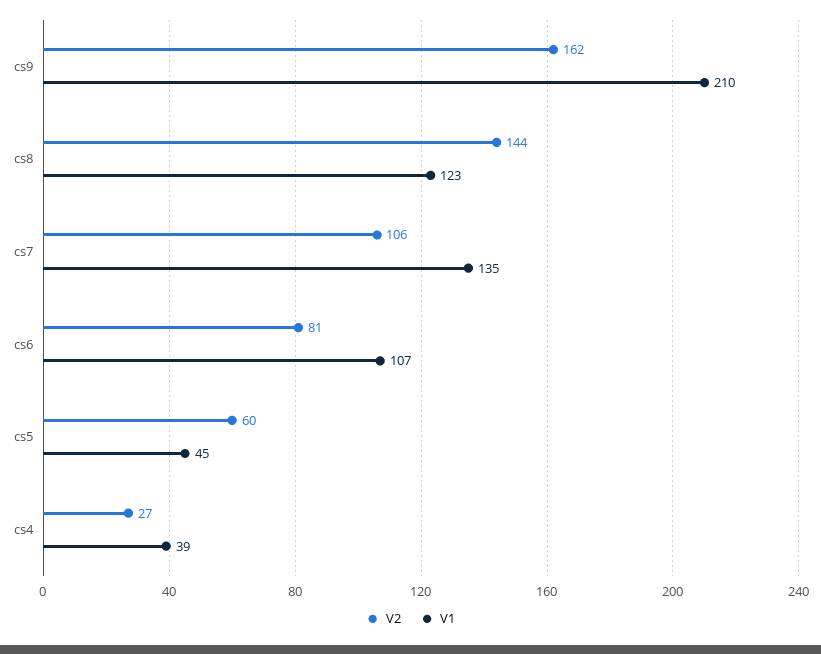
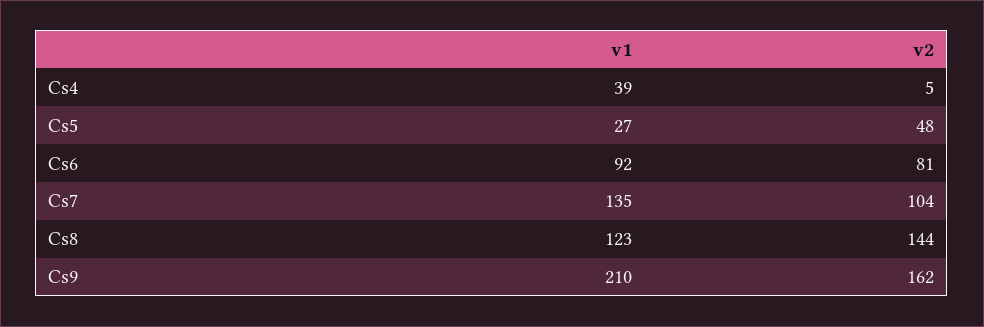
V2, cs7: 106 -> 104
V1, cs6: 107 -> 92
V2, cs5: 60 -> 48
V1, cs5: 45 -> 27
V2, cs4: 27 -> 5

